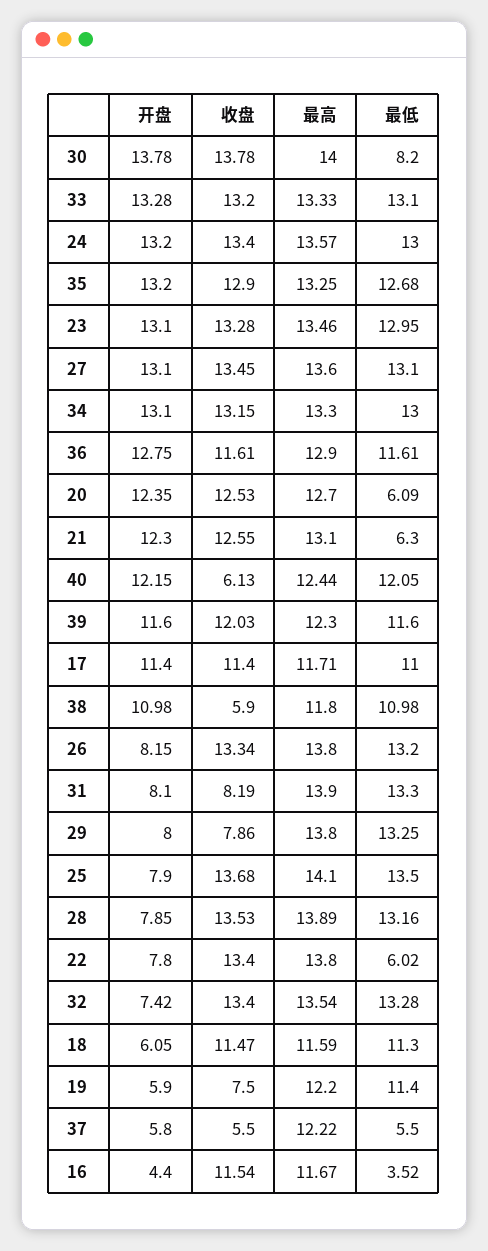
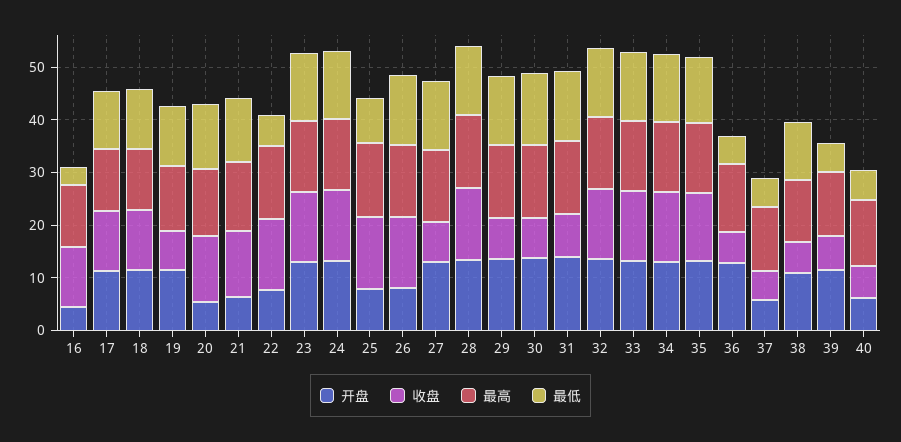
收盘, 30: 13.78 -> 8
最低, 30: 8.2 -> 14
收盘, 27: 13.45 -> 8
收盘, 36: 11.61 -> 6
最低, 36: 11.61 -> 6
开盘, 20: 12.35 -> 6
最低, 20: 6.09 -> 12
开盘, 21: 12.3 -> 6
最低, 21: 6.3 -> 12
开盘, 40: 12.15 -> 6
最低, 40: 12.05 -> 6
收盘, 39: 12.03 -> 6
最低, 39: 11.6 -> 6
开盘, 31: 8.1 -> 14
开盘, 29: 8 -> 14
最低, 25: 13.5 -> 8
开盘, 28: 7.85 -> 14
开盘, 32: 7.42 -> 14
开盘, 18: 6.05 -> 12
开盘, 19: 5.9 -> 12

